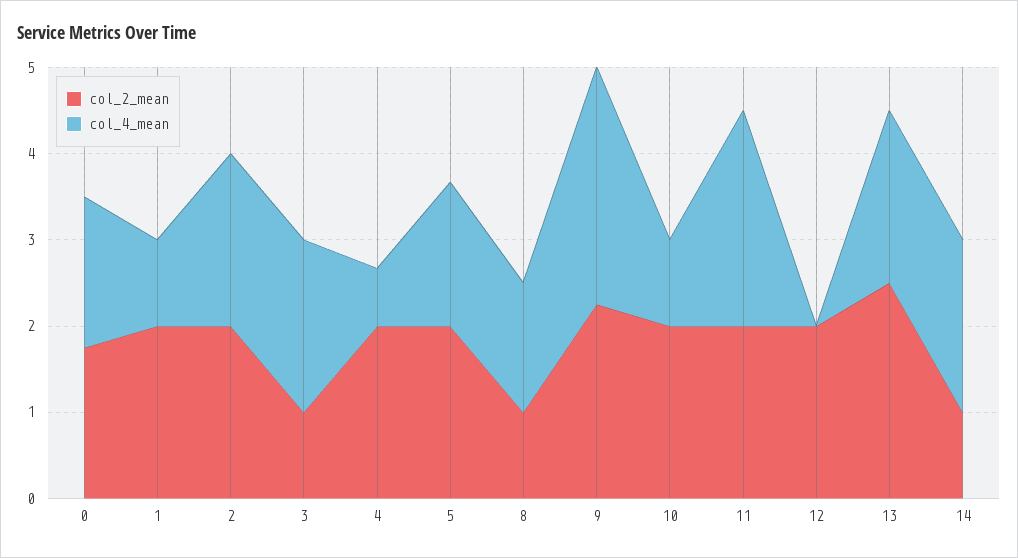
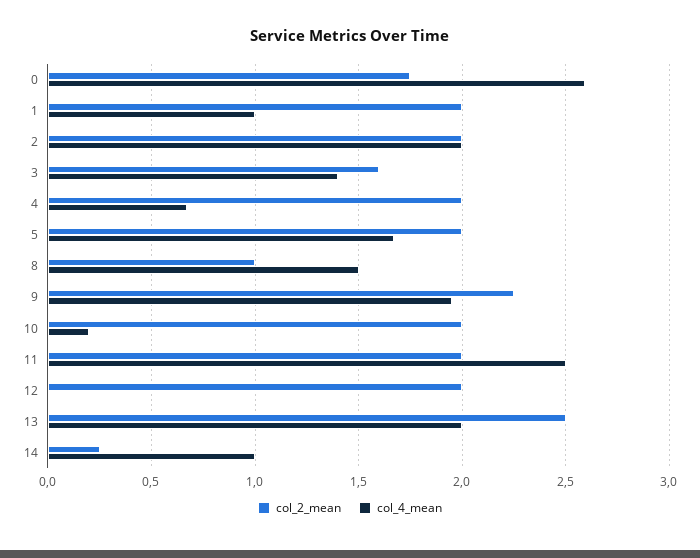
col_4_mean, 0: 1.8 -> 2.6
col_2_mean, 3: 1 -> 1.6
col_4_mean, 3: 2 -> 1.4
col_4_mean, 9: 2.8 -> 1.95
col_4_mean, 10: 1 -> 0.2
col_2_mean, 14: 1 -> 0.25
col_4_mean, 14: 2 -> 1

